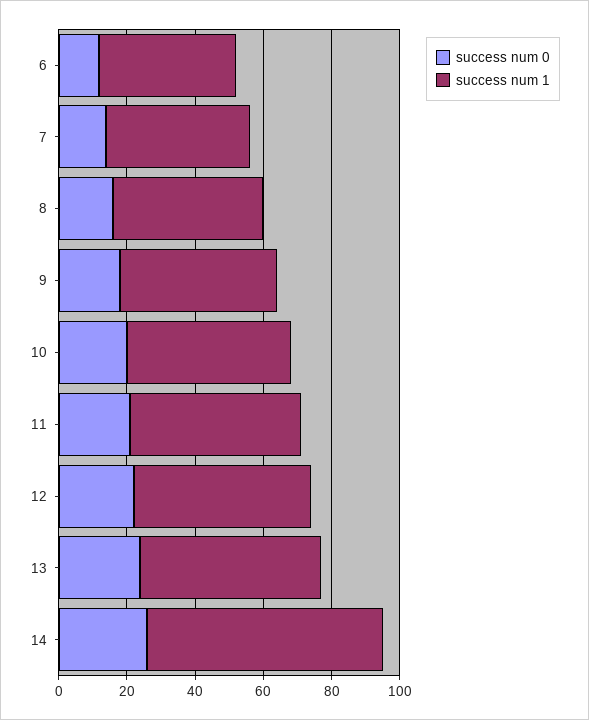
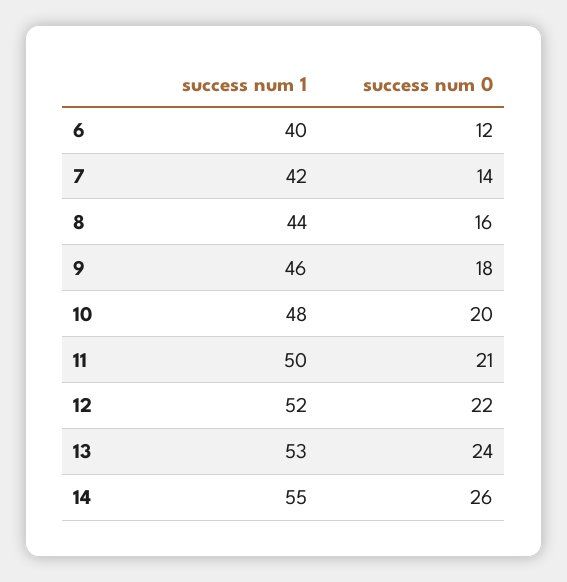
success num 1, 14: 70 -> 55

